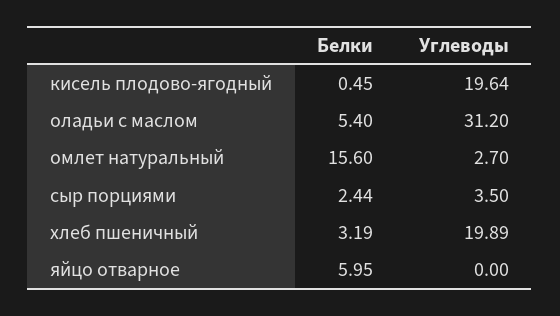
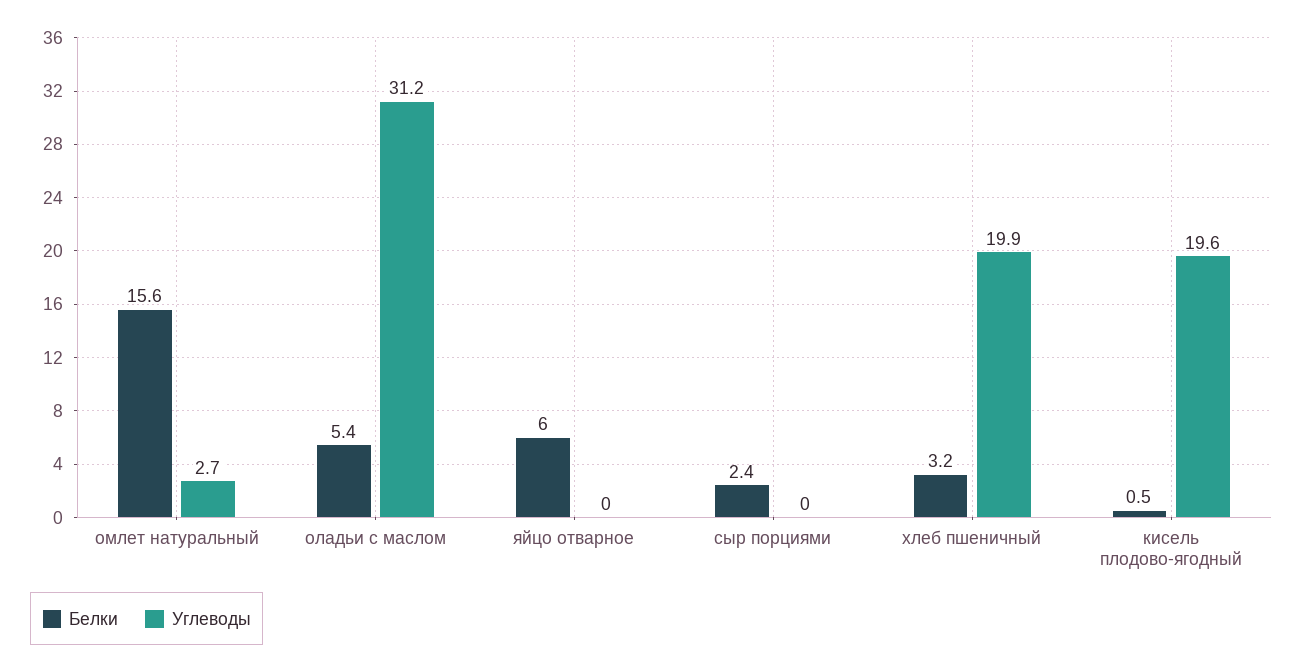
Углеводы, сыр порциями: 3.5 -> 0

